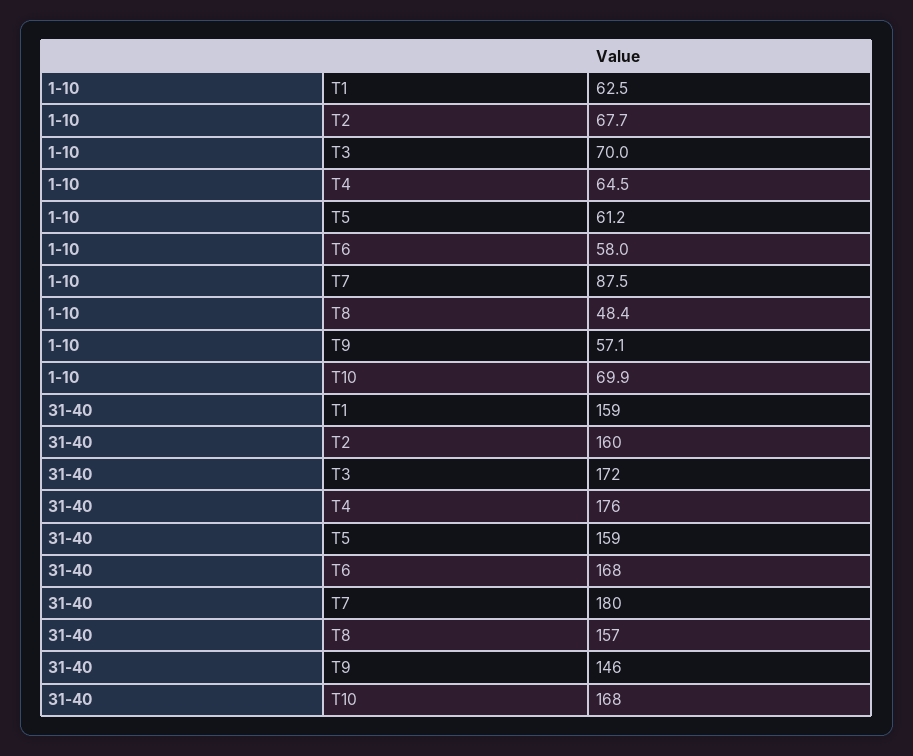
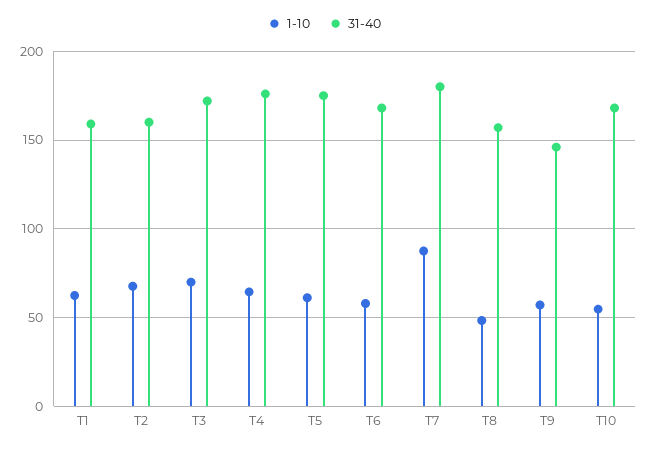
1-10, T10: 69.9 -> 55
31-40, T5: 159 -> 175

